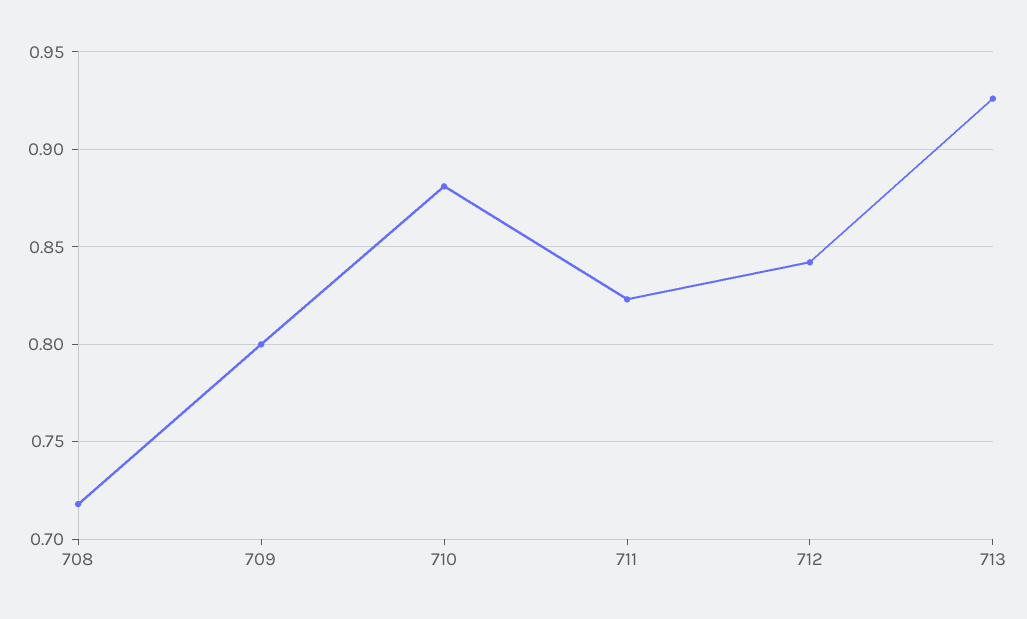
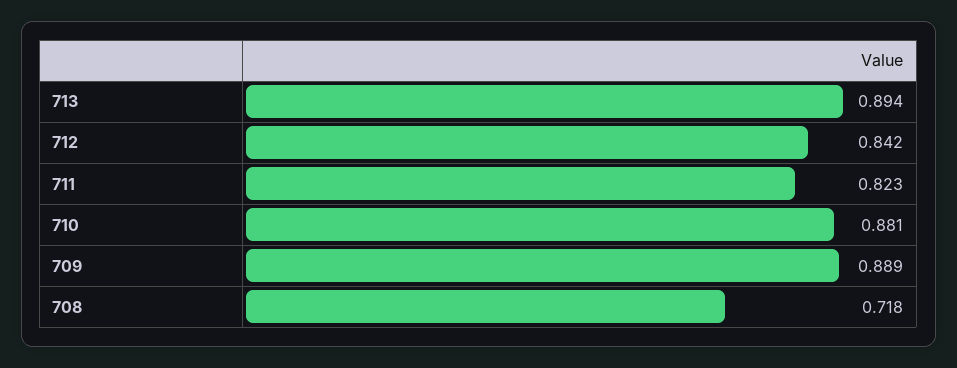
709: 0.8 -> 0.889
713: 0.925 -> 0.894

